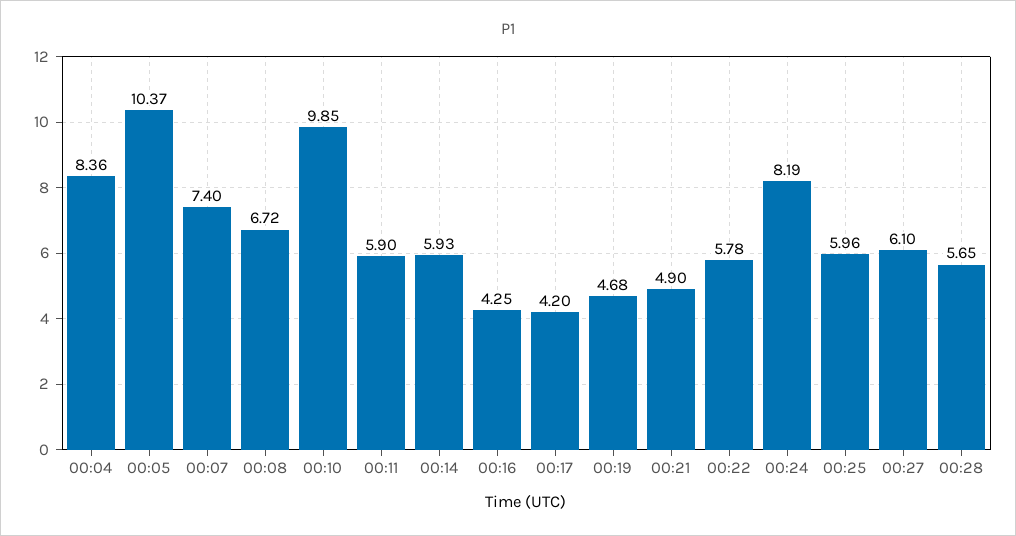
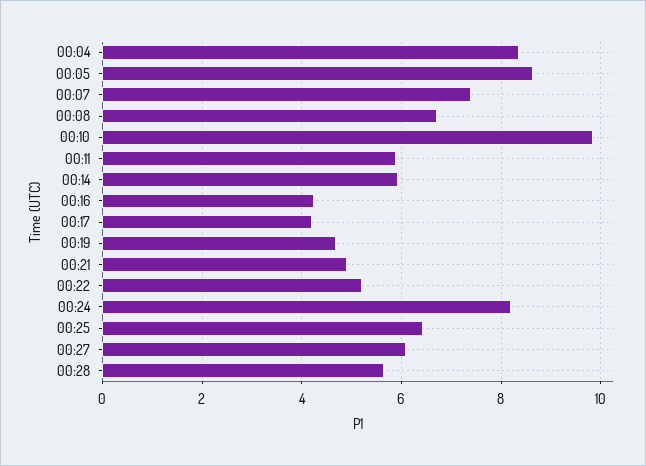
00:05: 10.37 -> 8.6
00:22: 5.78 -> 5.2
00:25: 5.96 -> 6.4

